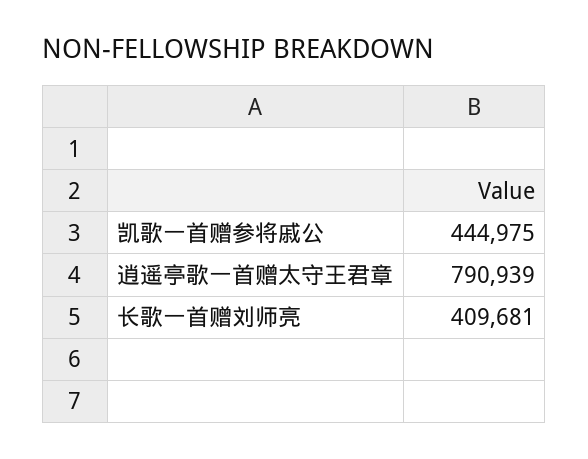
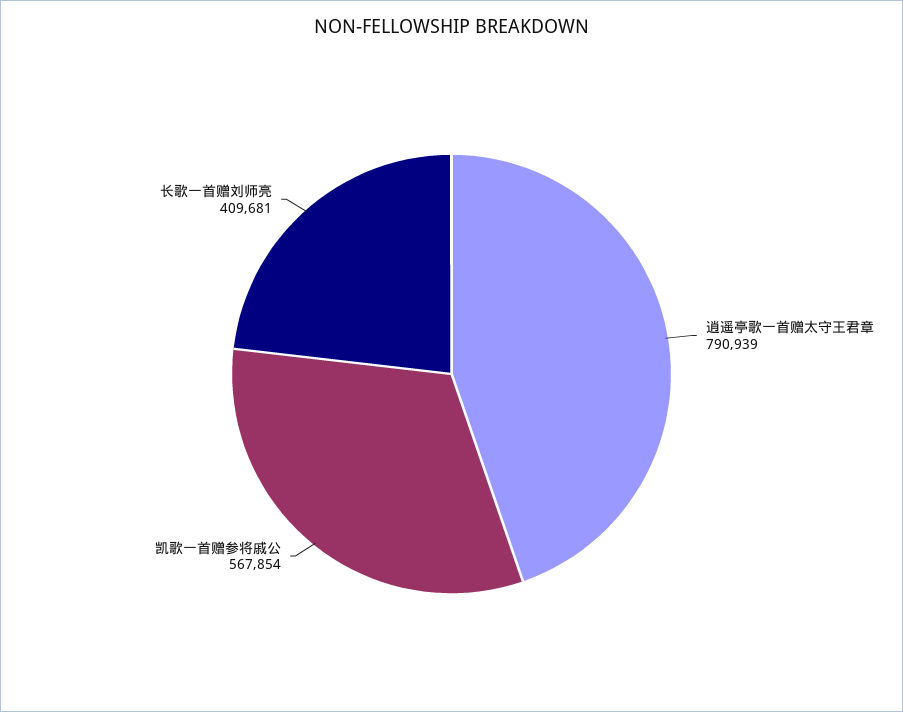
凯歌一首赠参将戚公: 444975 -> 567854

